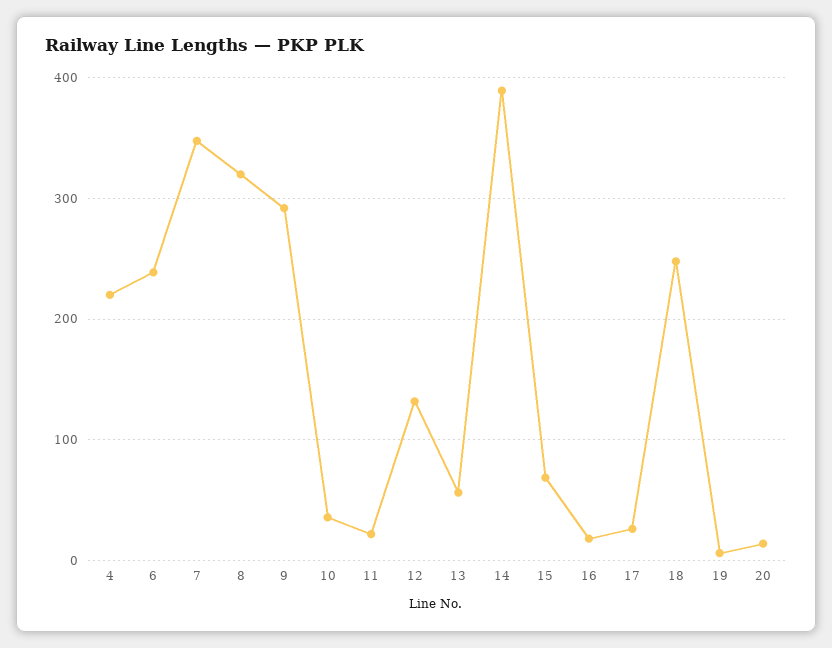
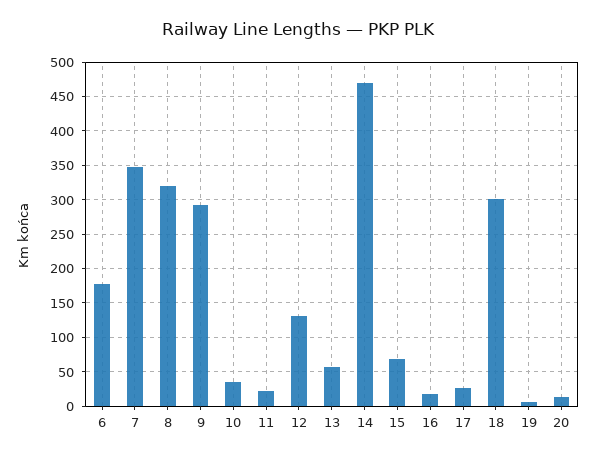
4: 220 -> none
6: 240 -> 180
14: 390 -> 470
18: 250 -> 300

